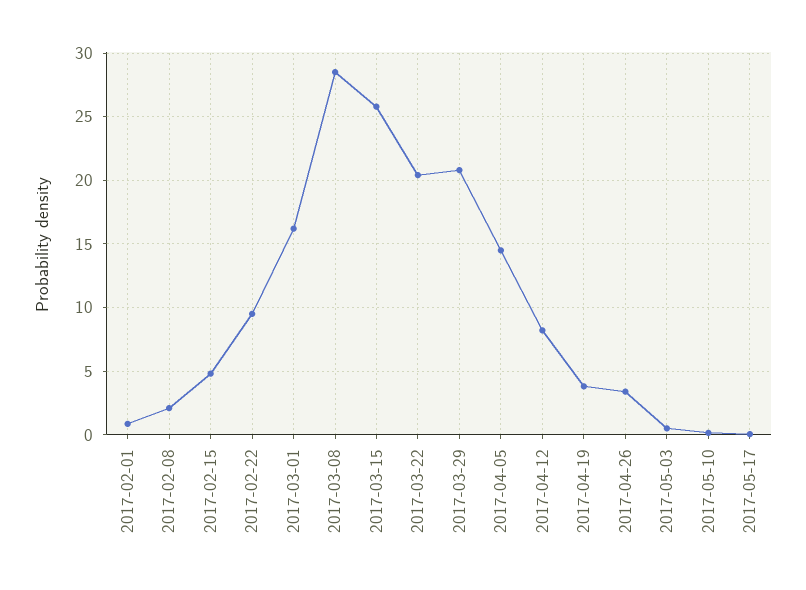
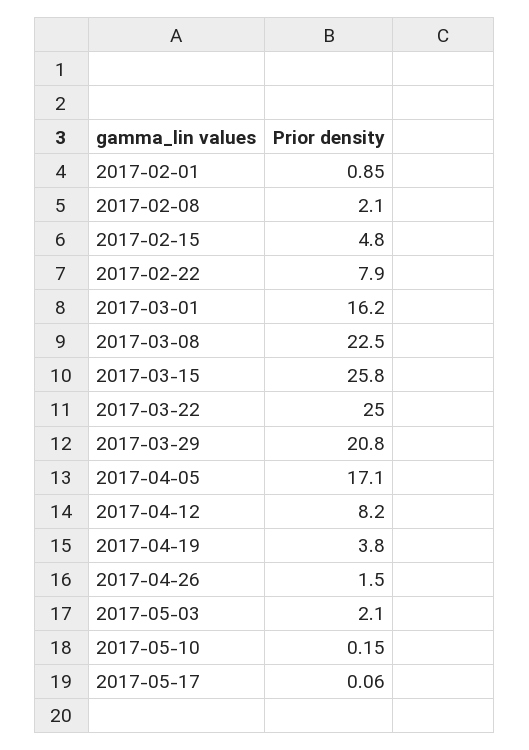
2017-02-22: 9.5 -> 7.9
2017-03-08: 28.5 -> 22.5
2017-03-22: 20.5 -> 25
2017-04-05: 14.5 -> 17.1
2017-04-26: 3.5 -> 1.5
2017-05-03: 0.5 -> 2.1

